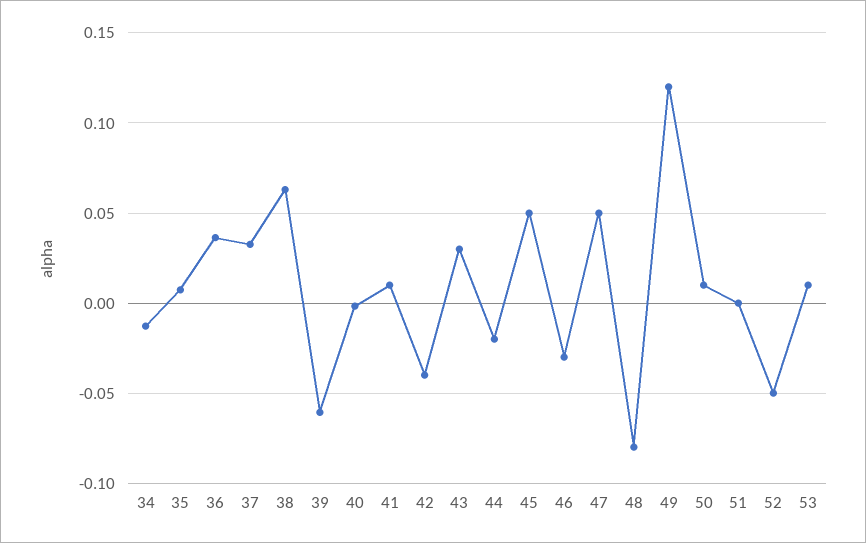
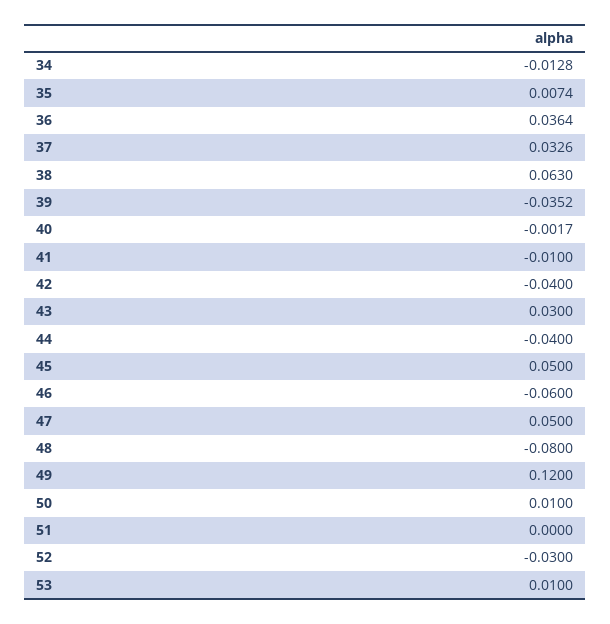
39: -0.06 -> -0.0352
41: 0.01 -> -0.01
44: -0.02 -> -0.04
46: -0.03 -> -0.06
52: -0.05 -> -0.03

